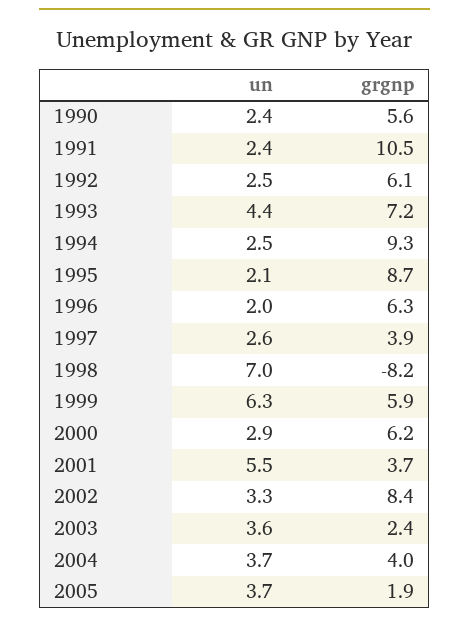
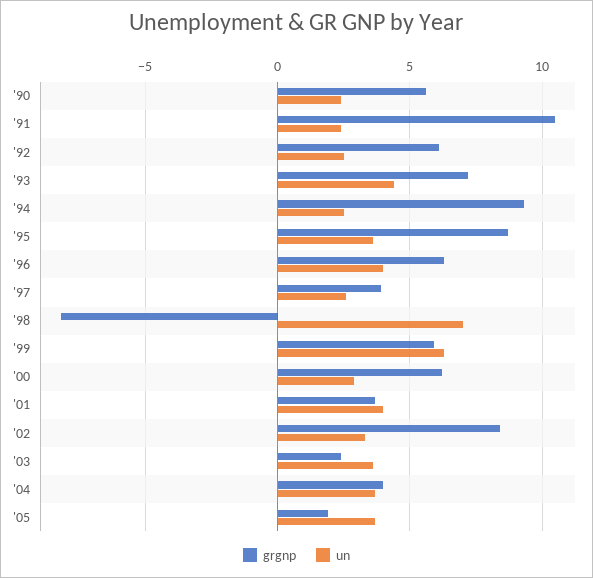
un, 1995: 2.1 -> 3.5
un, 1996: 2 -> 4
un, 2001: 5.5 -> 4

